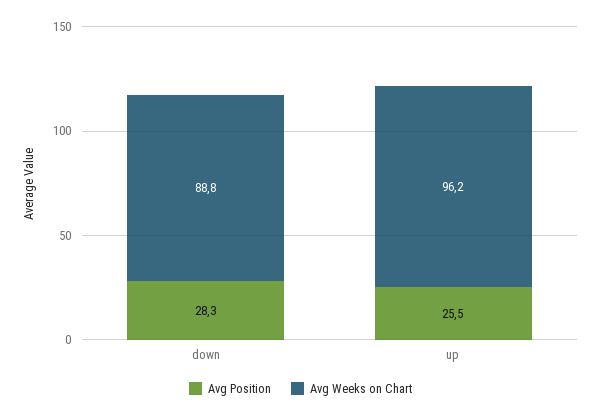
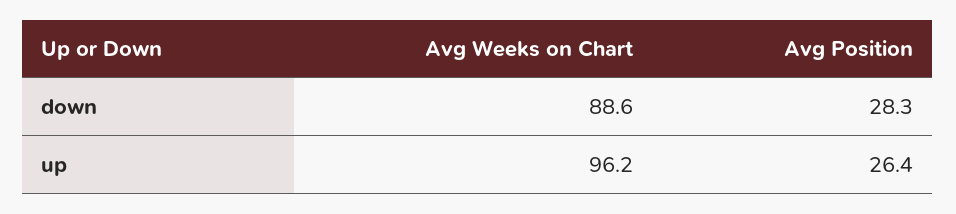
Avg Weeks on Chart, down: 88.8 -> 88.6
Avg Position, up: 25.5 -> 26.4

